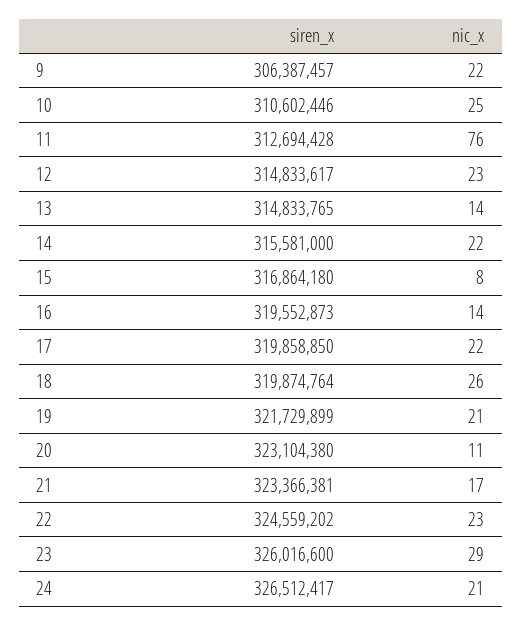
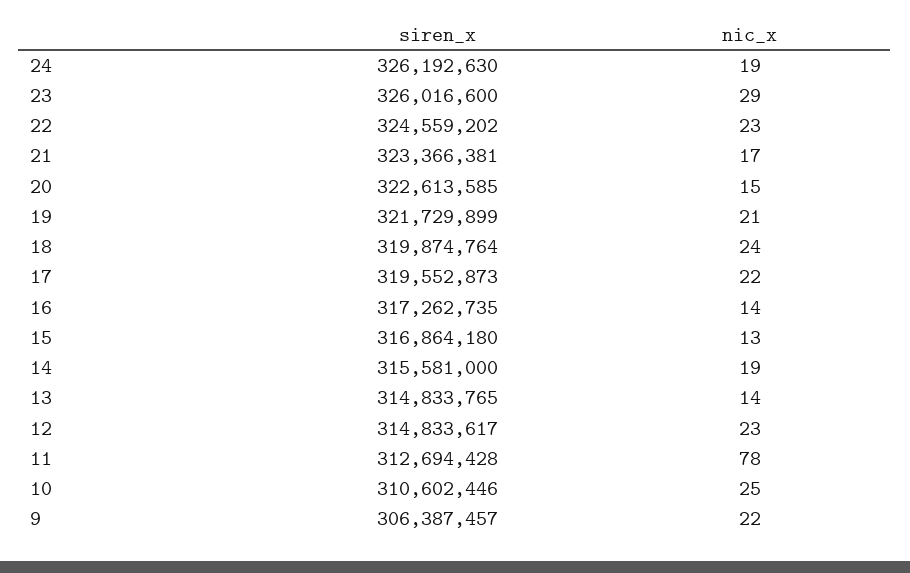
nic_x, 11: 76 -> 78
nic_x, 14: 22 -> 19
nic_x, 15: 8 -> 13
siren_x, 16: 319552873 -> 317262735
siren_x, 17: 319858850 -> 319552873
nic_x, 18: 26 -> 24
siren_x, 20: 323104380 -> 322613585
nic_x, 20: 11 -> 15
siren_x, 24: 326512417 -> 326192630
nic_x, 24: 21 -> 19

